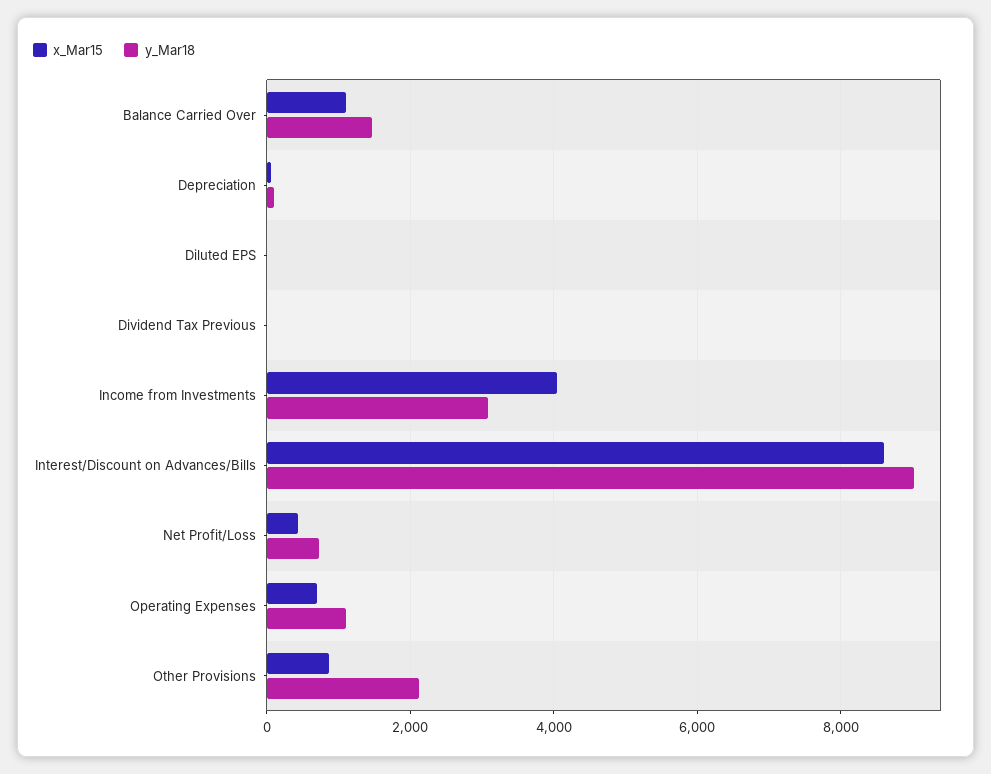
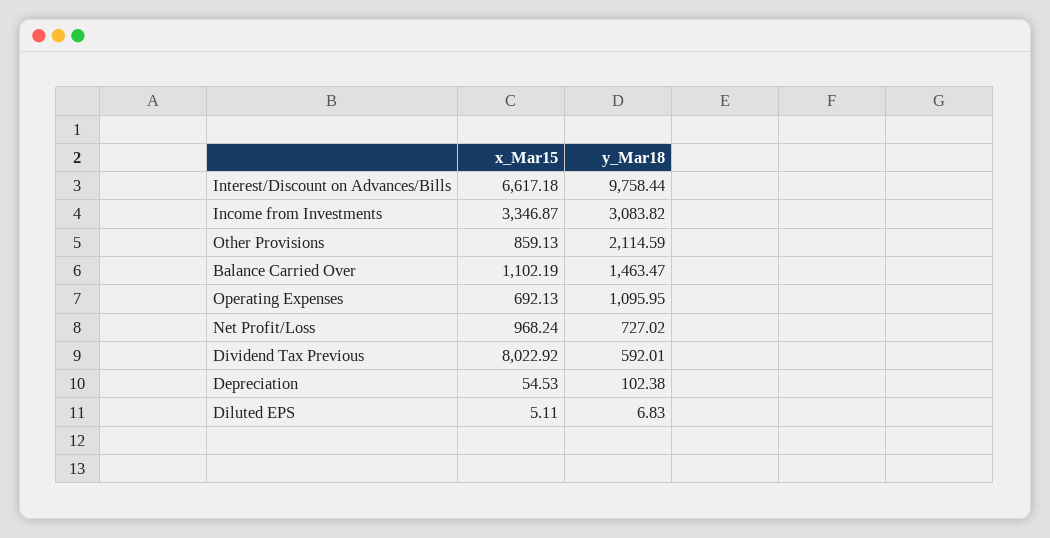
x_Mar15, Dividend Tax Previous: 0 -> 8022.92
y_Mar18, Dividend Tax Previous: 0 -> 592.01
x_Mar15, Income from Investments: 4000 -> 3346.87
x_Mar15, Interest/Discount on Advances/Bills: 8600 -> 6617.18
y_Mar18, Interest/Discount on Advances/Bills: 9000 -> 9758.44
x_Mar15, Net Profit/Loss: 400 -> 968.24

